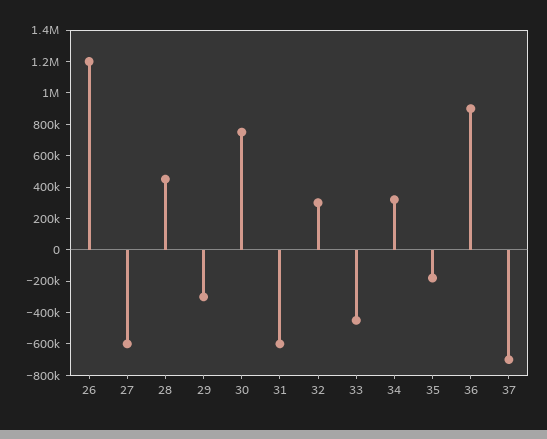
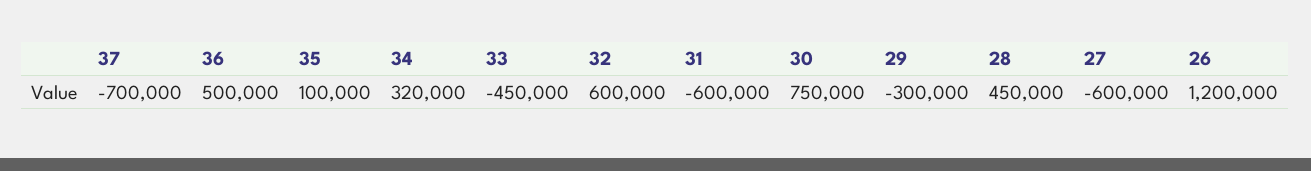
32: 300000 -> 600000
35: -200000 -> 100000
36: 900000 -> 500000

